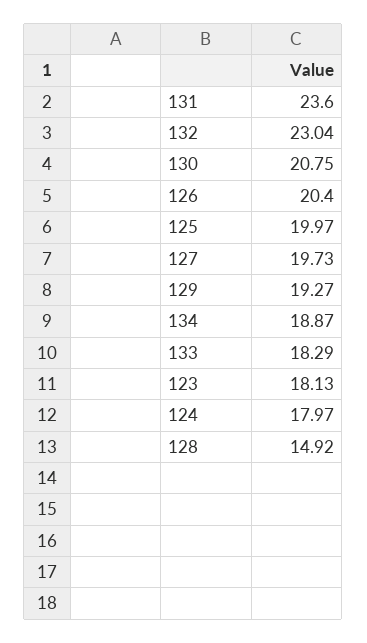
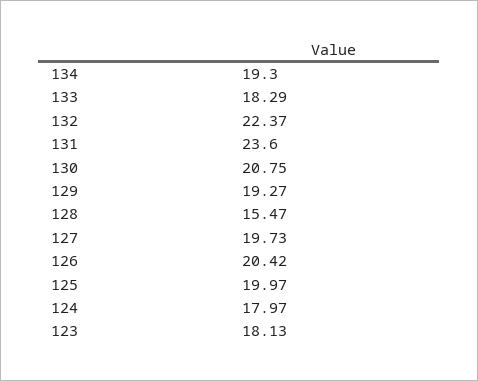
132: 23.04 -> 22.37
126: 20.4 -> 20.42
134: 18.87 -> 19.3
128: 14.92 -> 15.47

